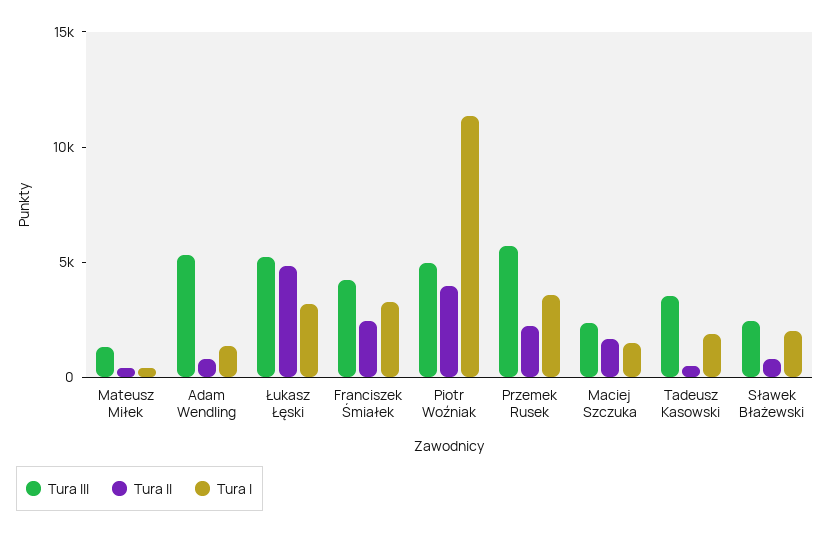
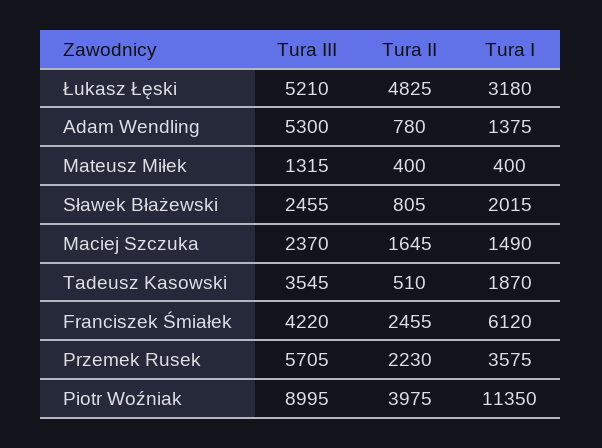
Tura I, Franciszek Śmiałek: 3000 -> 6120
Tura III, Piotr Woźniak: 5000 -> 8995

